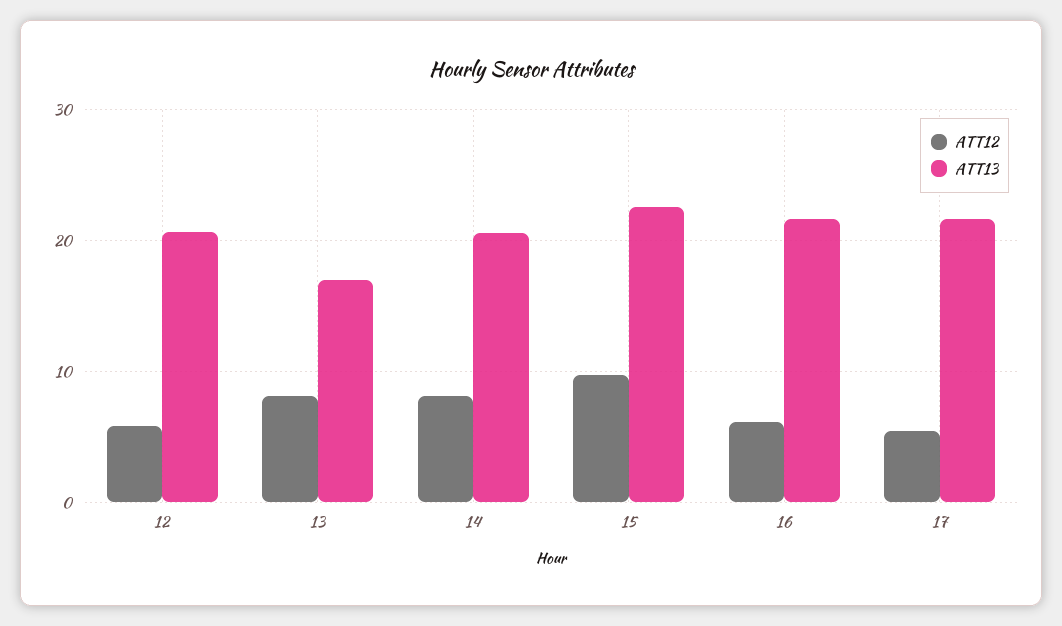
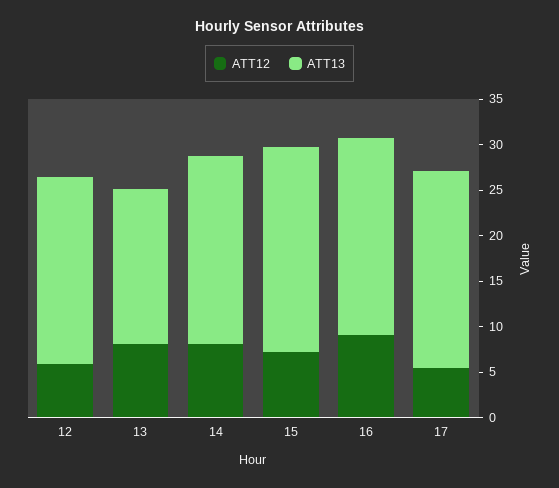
ATT12, 15: 10 -> 7
ATT12, 16: 6 -> 9

